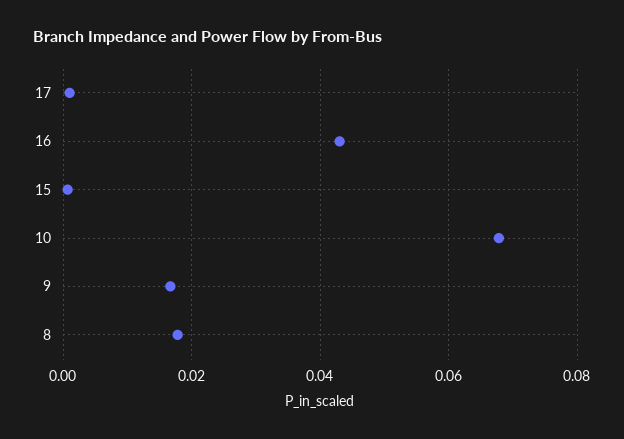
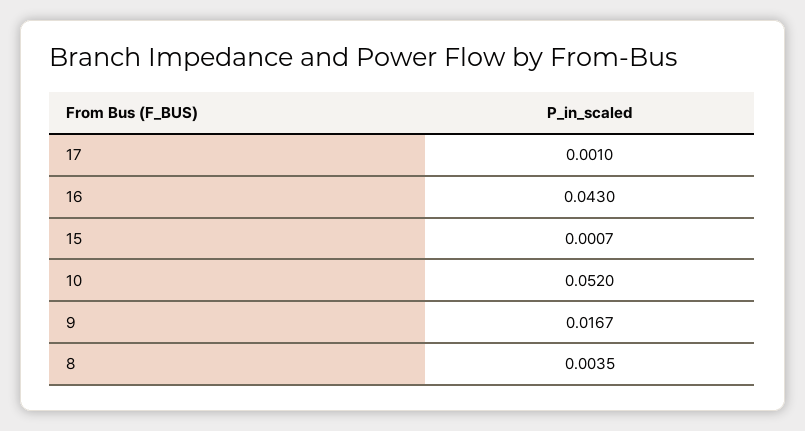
10: 0.068 -> 0.052
8: 0.018 -> 0.0035

